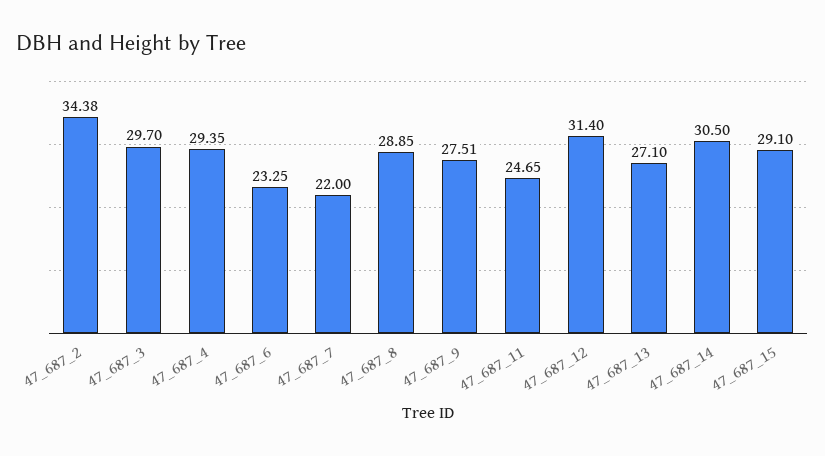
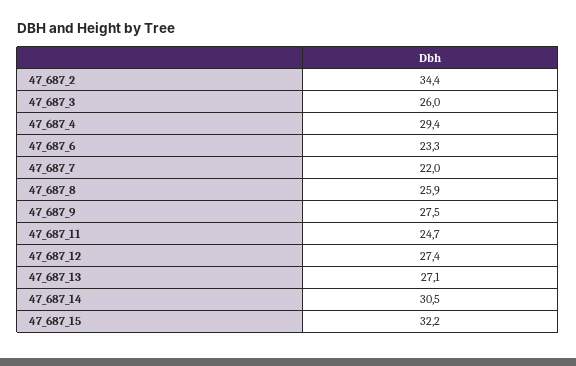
47_687_3: 29.7 -> 26
47_687_8: 28.85 -> 25.9
47_687_12: 31.4 -> 27.4
47_687_15: 29.1 -> 32.2

